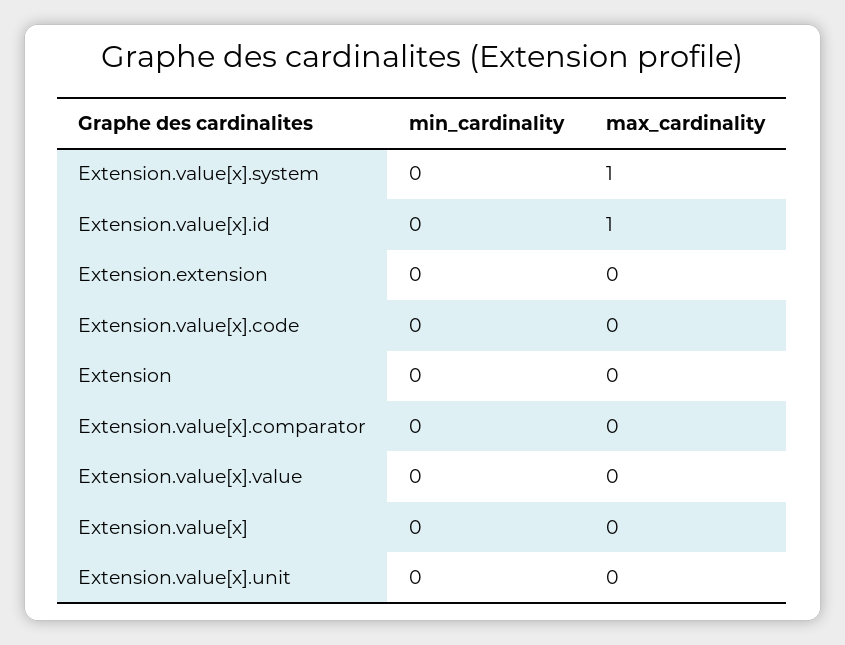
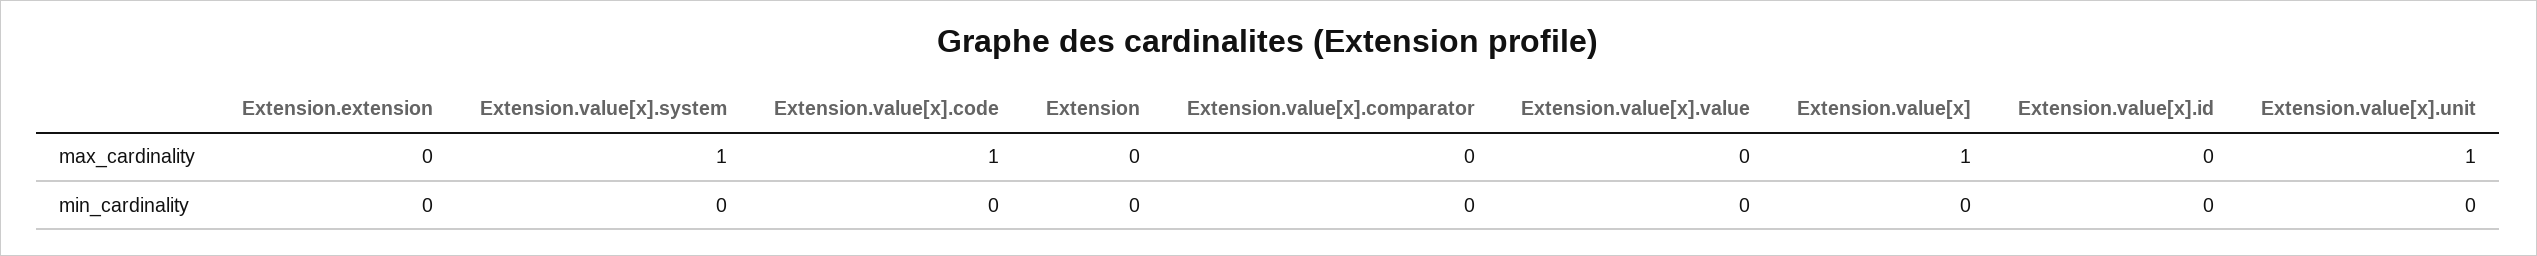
max_cardinality, Extension.value[x].id: 1 -> 0
max_cardinality, Extension.value[x].code: 0 -> 1
max_cardinality, Extension.value[x]: 0 -> 1
max_cardinality, Extension.value[x].unit: 0 -> 1

